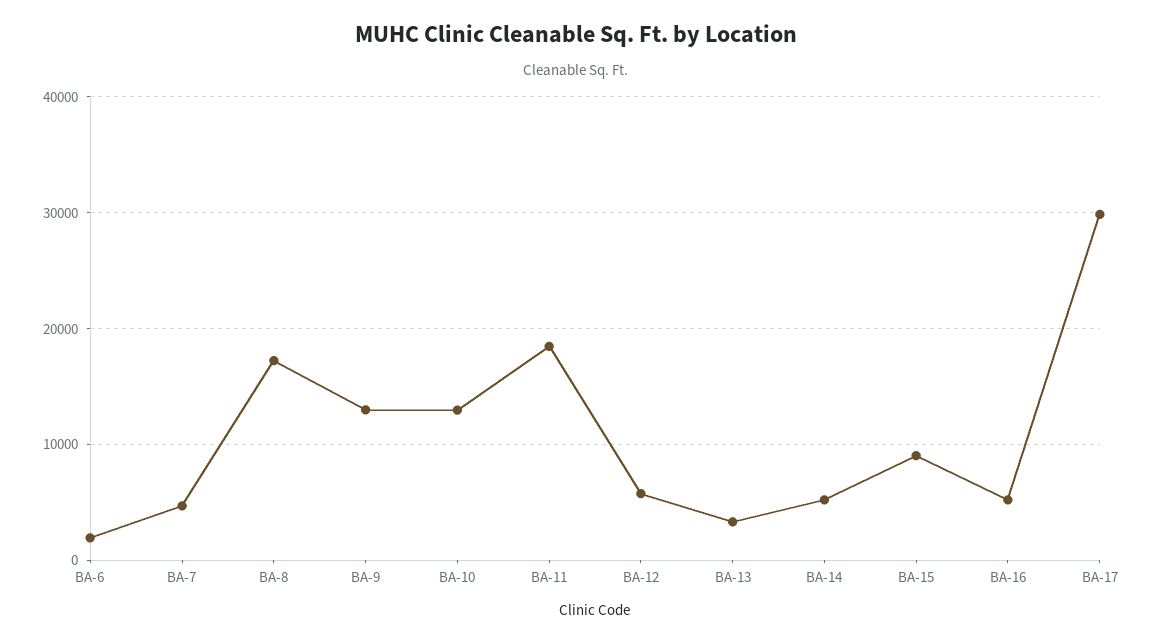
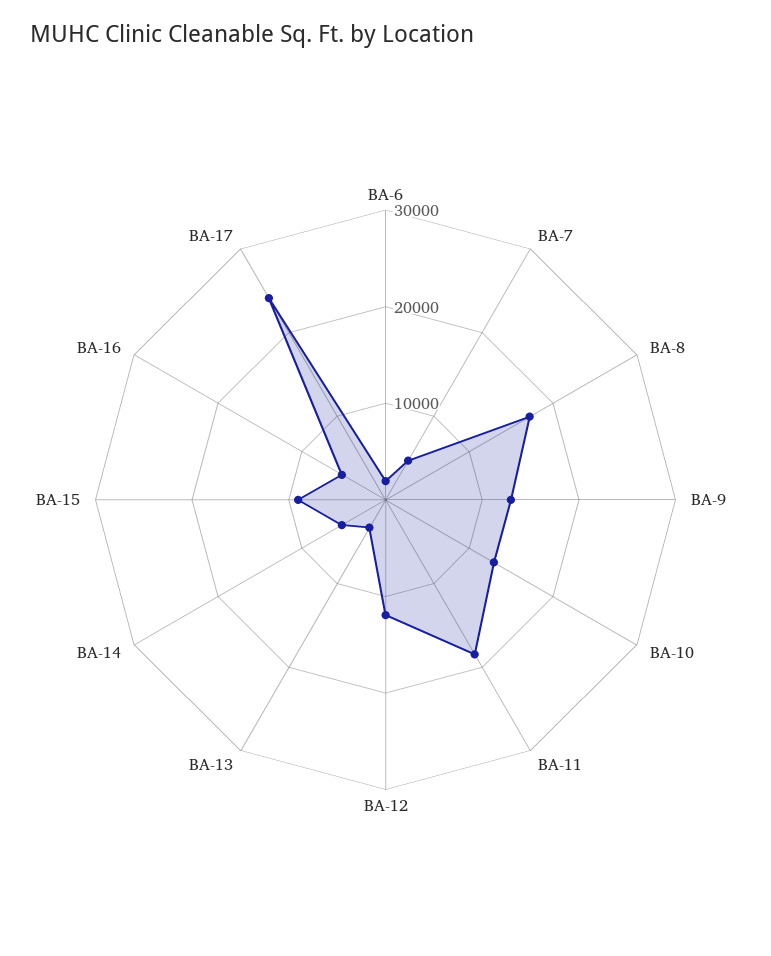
BA-12: 6000 -> 12000
BA-17: 30000 -> 24000

